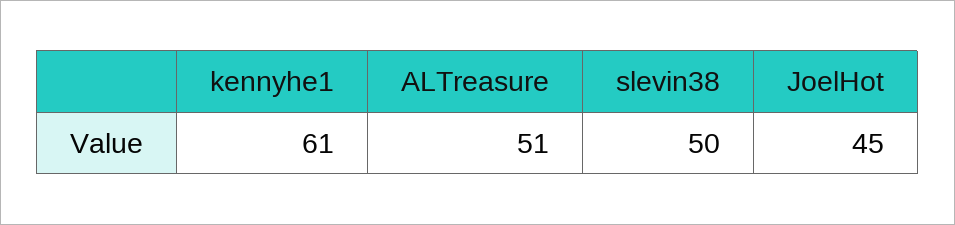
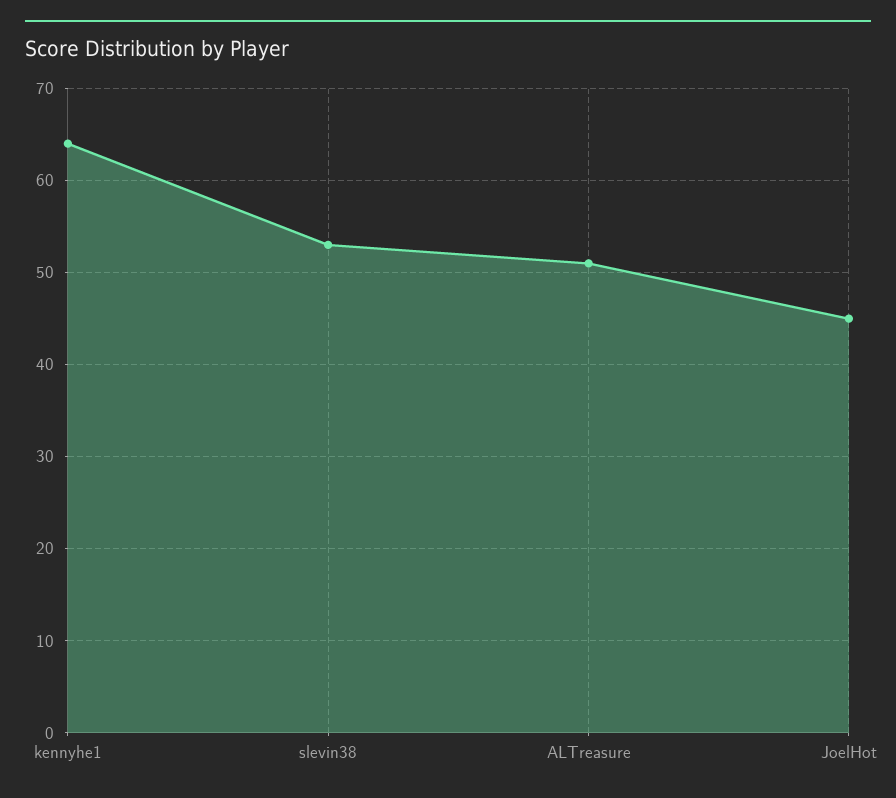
kennyhe1: 61 -> 64
slevin38: 50 -> 53

